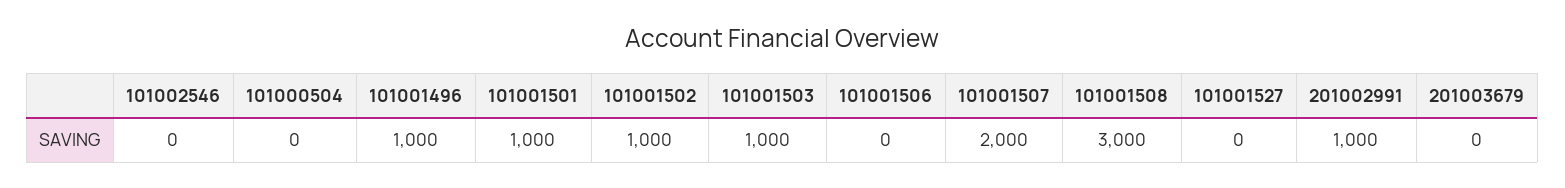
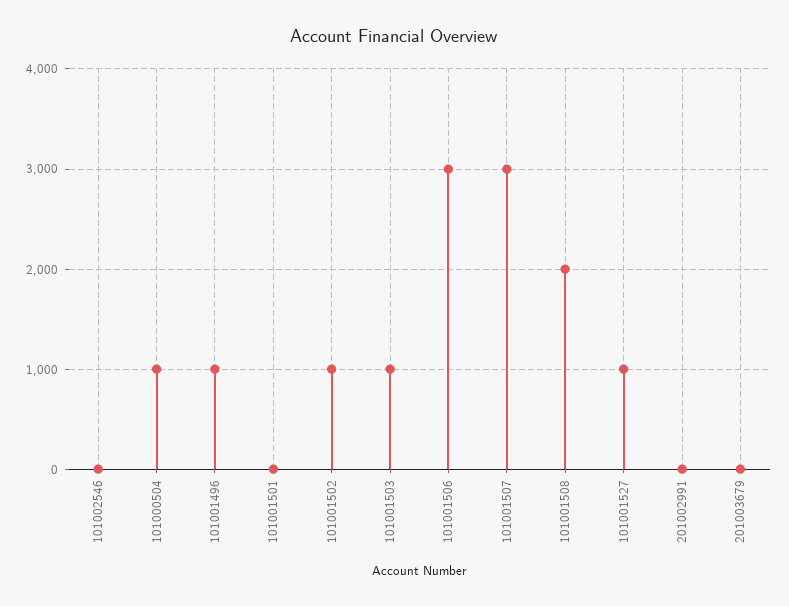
101000504: 0 -> 1000
101001501: 1000 -> 0
101001506: 0 -> 3000
101001507: 2000 -> 3000
101001508: 3000 -> 2000
101001527: 0 -> 1000
201002991: 1000 -> 0

